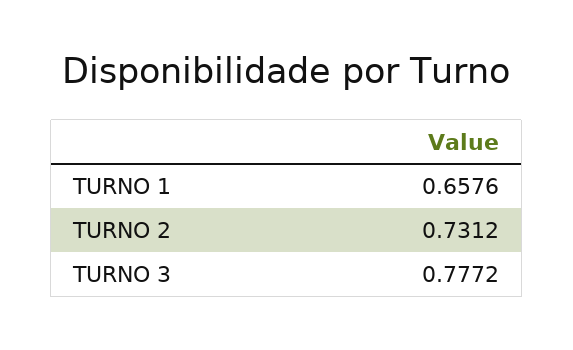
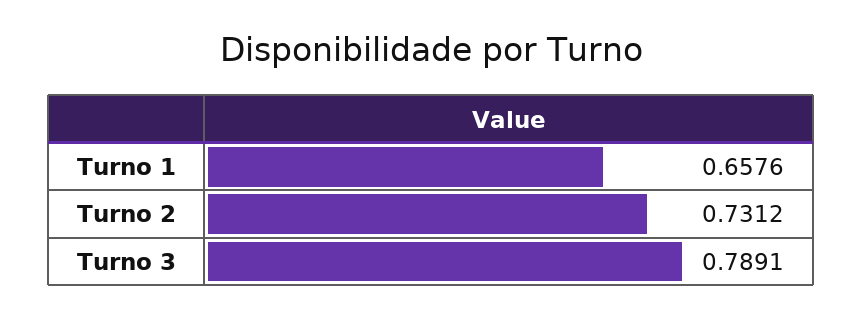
TURNO 3: 0.7772 -> 0.7891

